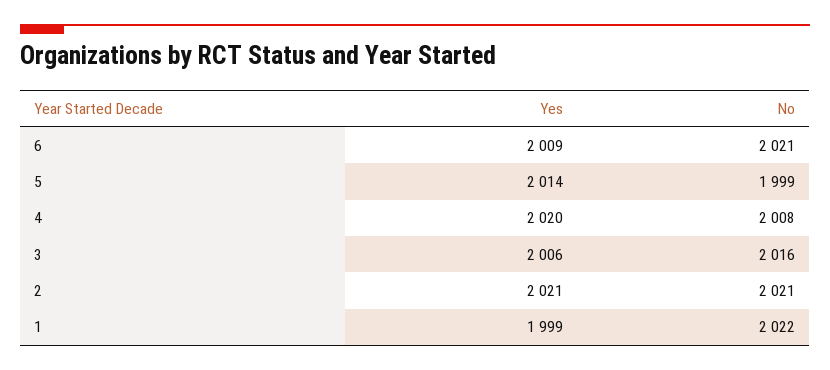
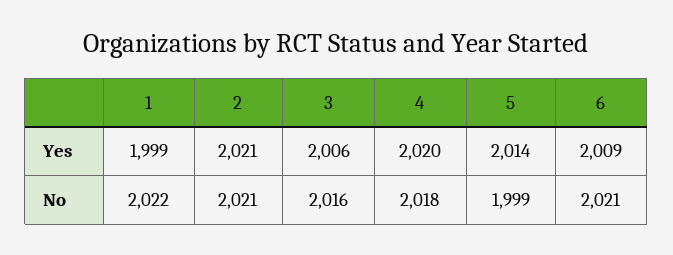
No, 4: 2008 -> 2018

